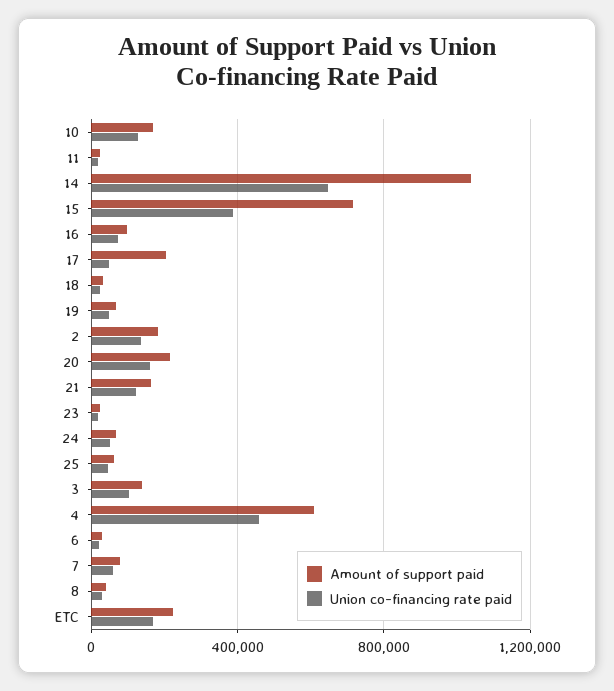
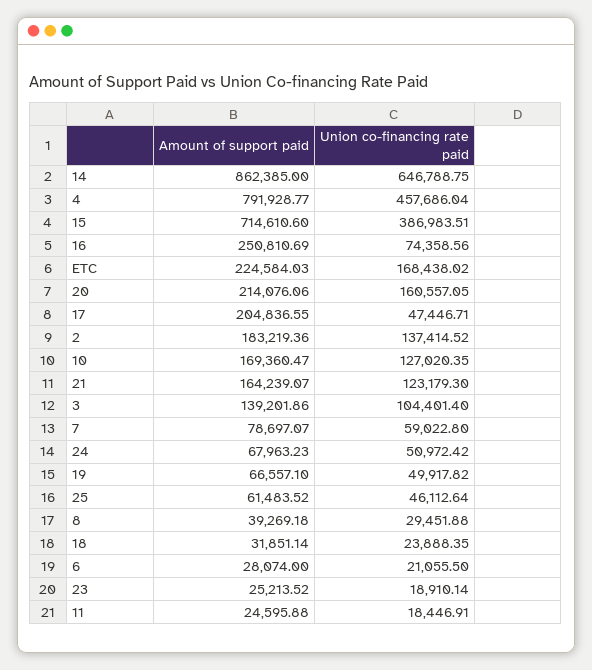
Amount of support paid, 14: 1050000 -> 862385
Amount of support paid, 16: 100000 -> 250810.69
Amount of support paid, 4: 600000 -> 791928.77

